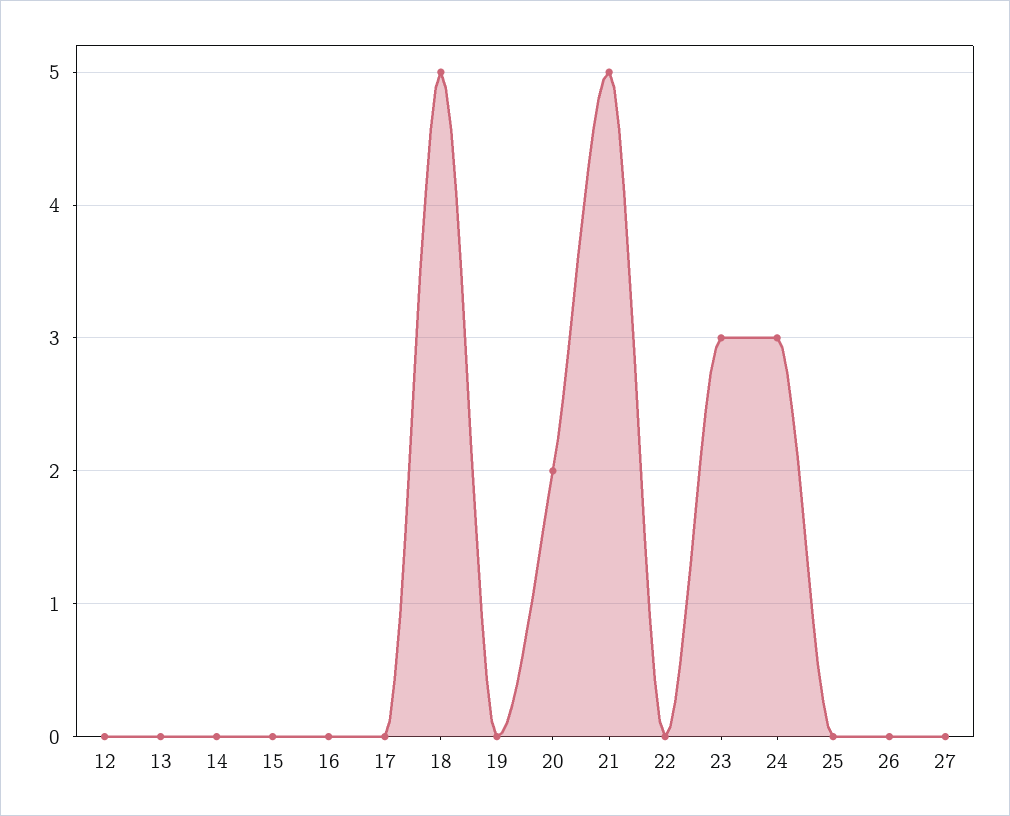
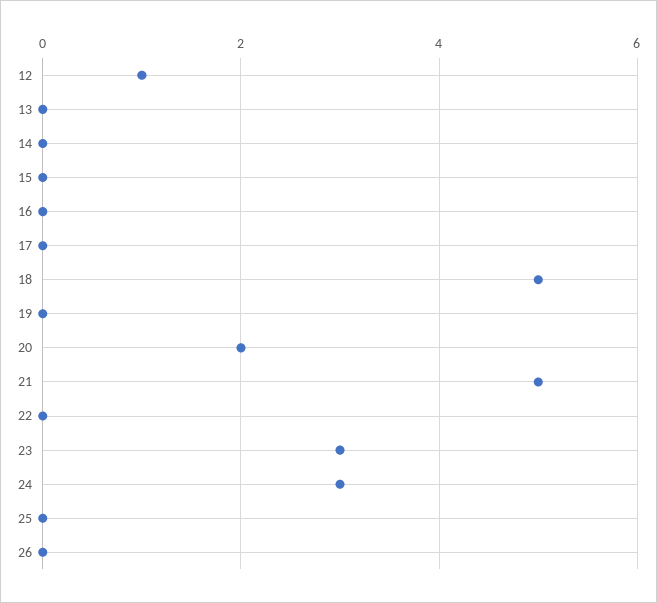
12: 0 -> 1
27: 0 -> none

